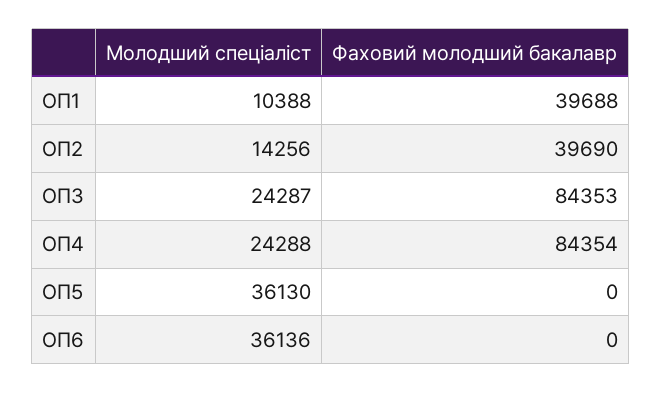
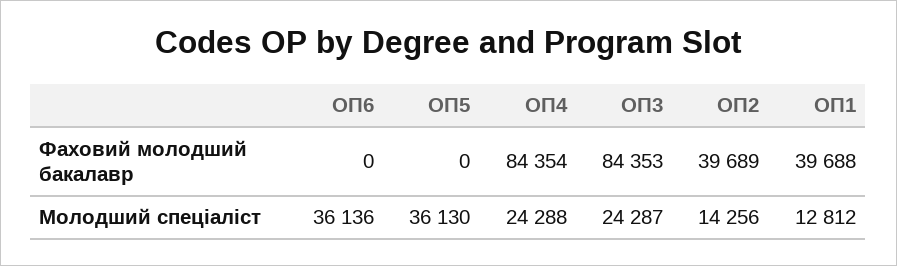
Молодший спеціаліст, ОП1: 10388 -> 12812
Фаховий молодший бакалавр, ОП2: 39690 -> 39689

